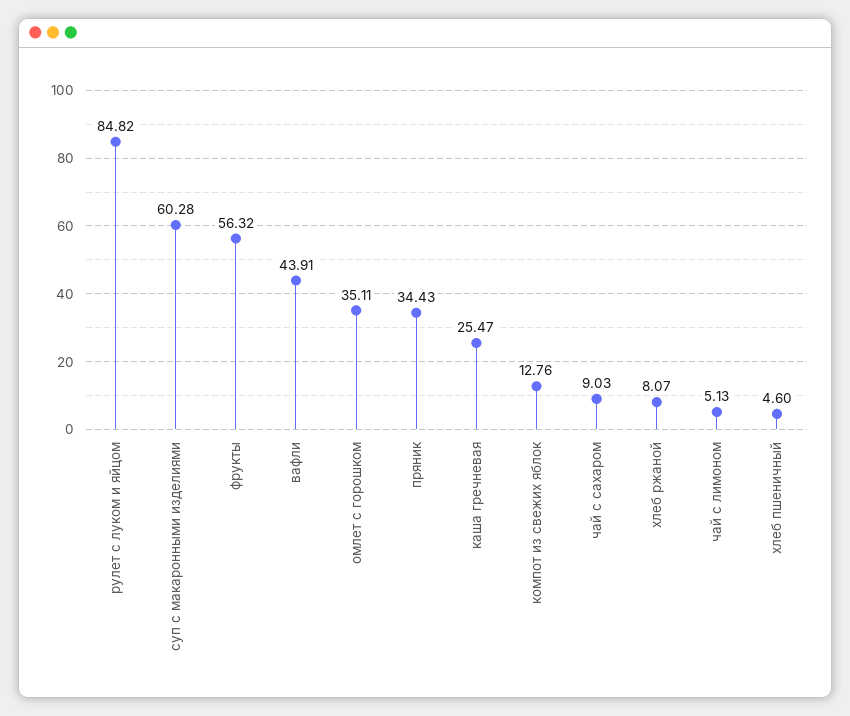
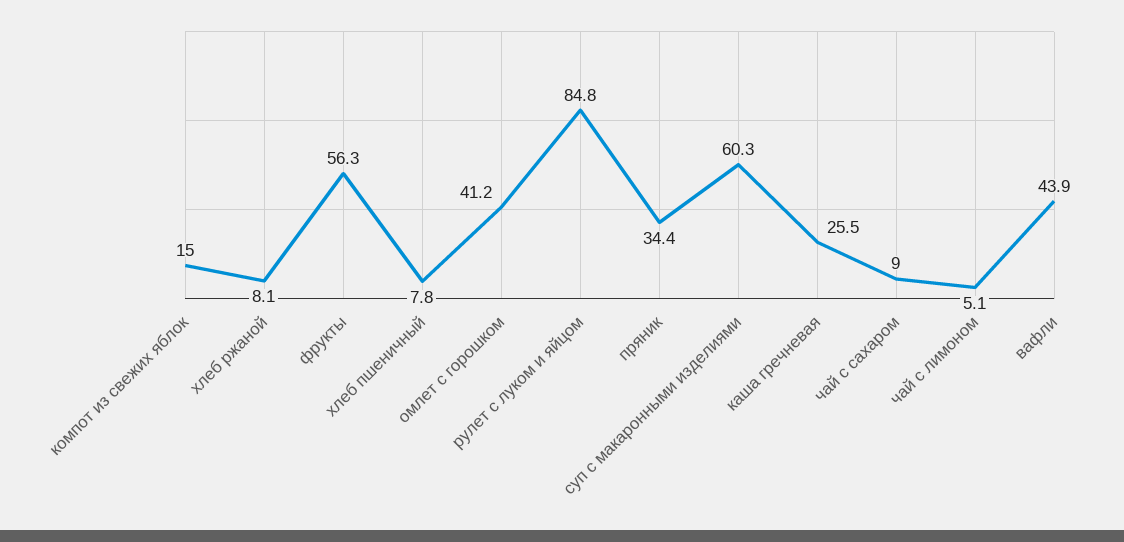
омлет с горошком: 35.11 -> 41.2
компот из свежих яблок: 12.76 -> 15
хлеб пшеничный: 4.6 -> 7.8

